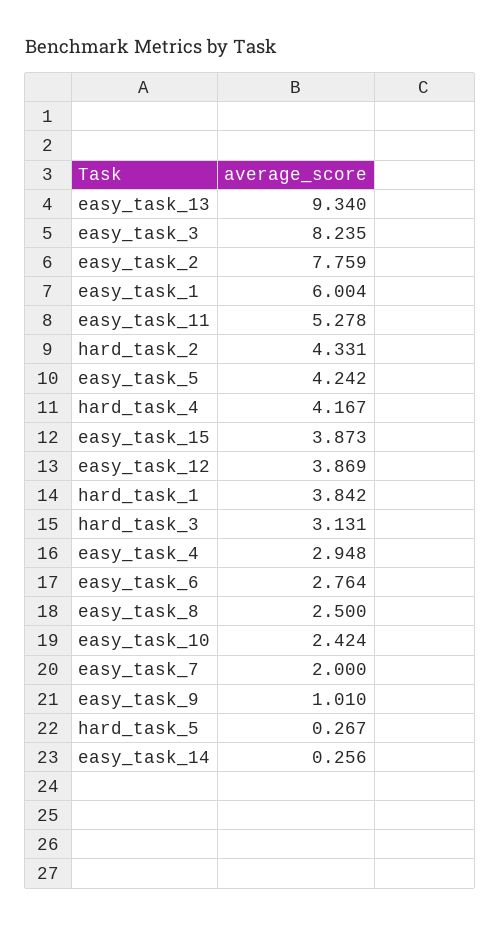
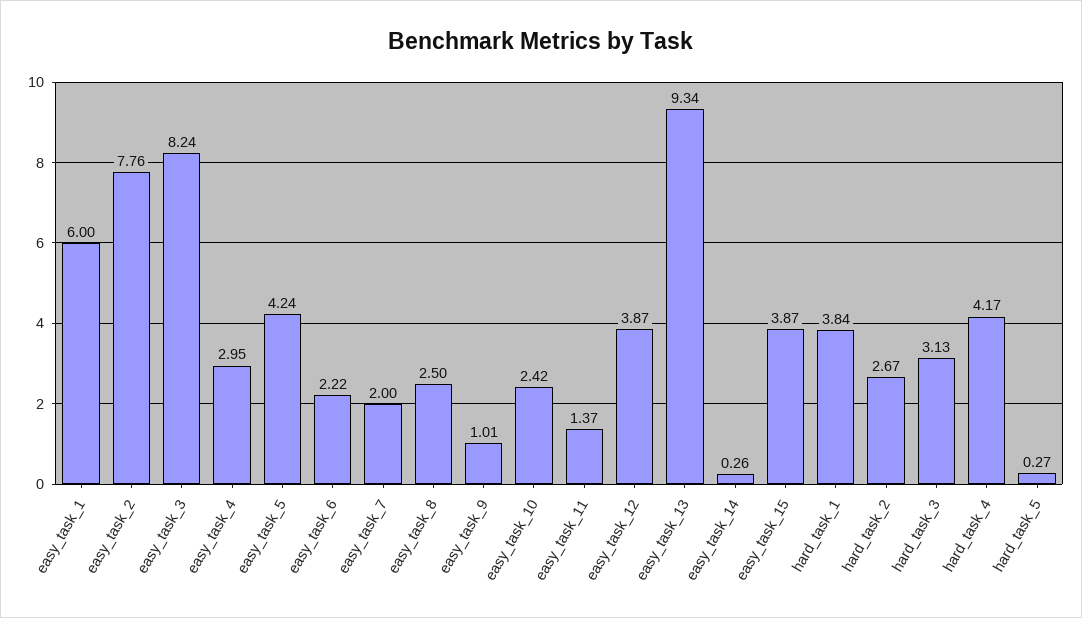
easy_task_11: 5.278 -> 1.37
hard_task_2: 4.331 -> 2.67
easy_task_6: 2.764 -> 2.22

